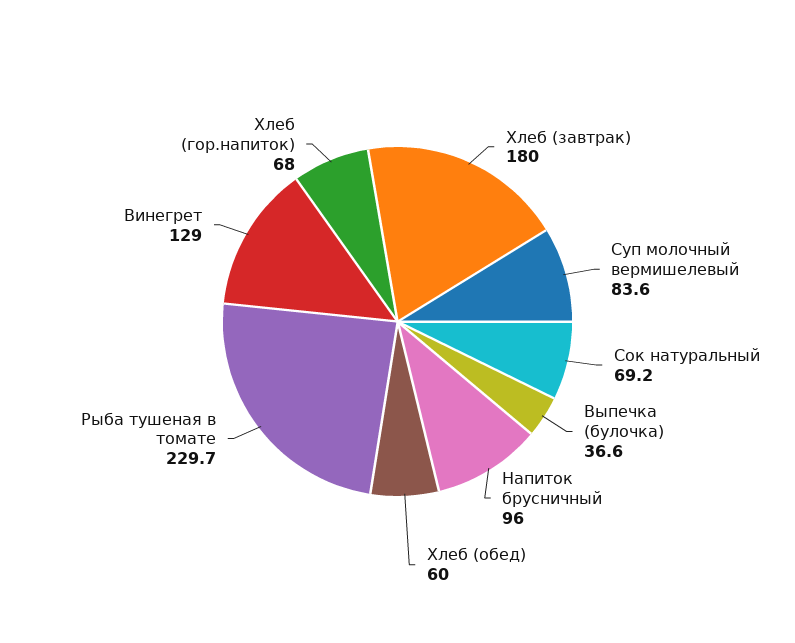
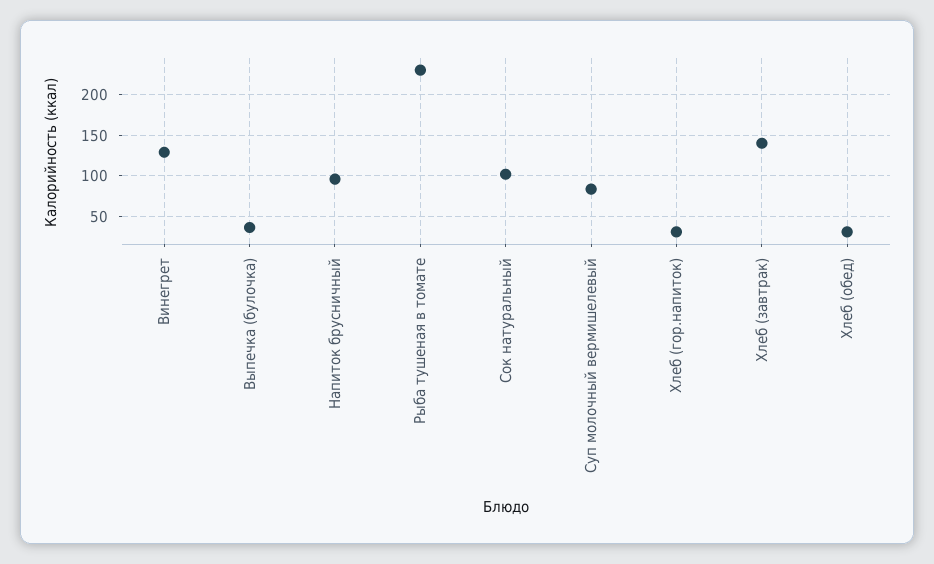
Хлеб (завтрак): 180 -> 140
Сок натуральный: 69.2 -> 100
Хлеб (обед): 60 -> 30
Хлеб (гор.напиток): 68 -> 30

